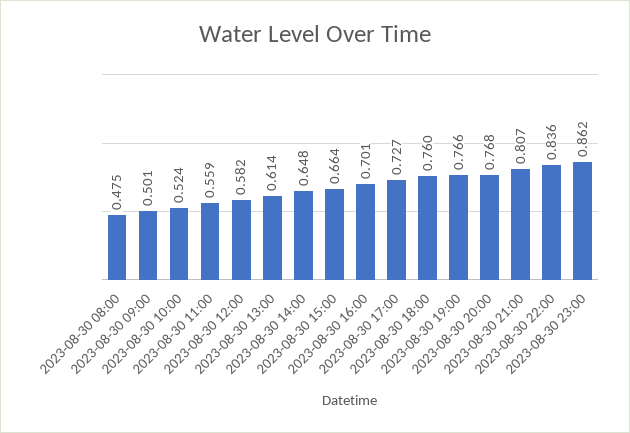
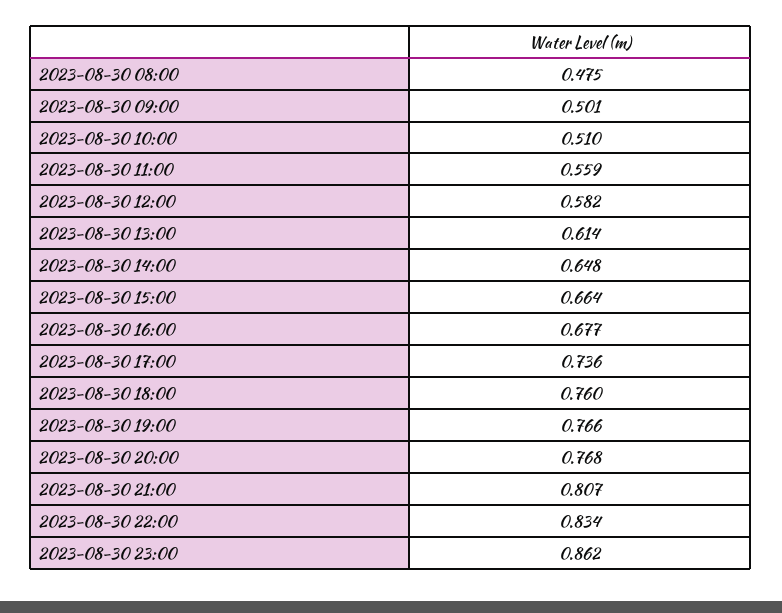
2023-08-30 10:00: 0.524 -> 0.51
2023-08-30 16:00: 0.701 -> 0.677
2023-08-30 17:00: 0.727 -> 0.736
2023-08-30 22:00: 0.836 -> 0.834

